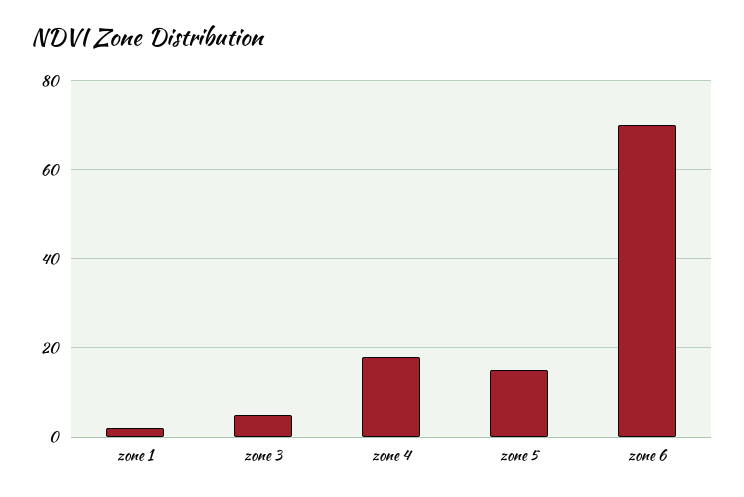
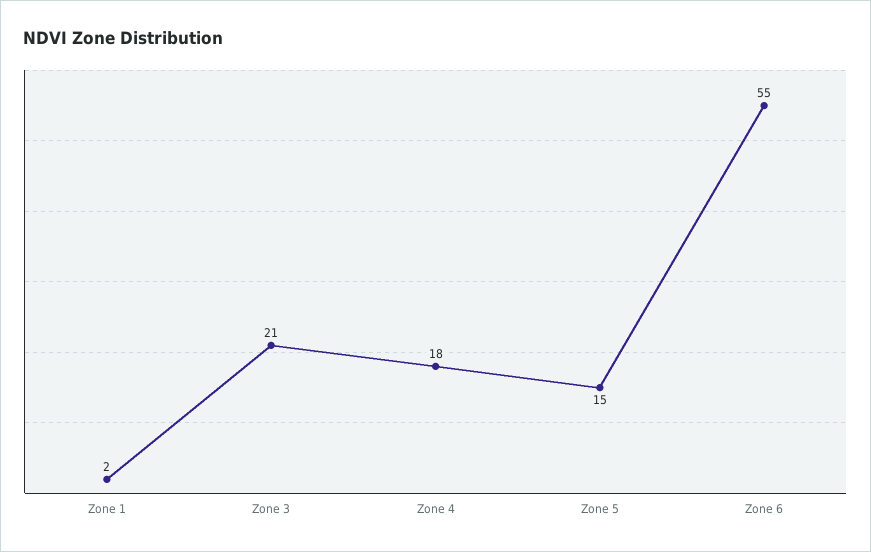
zone 3: 5 -> 21
zone 6: 70 -> 55

